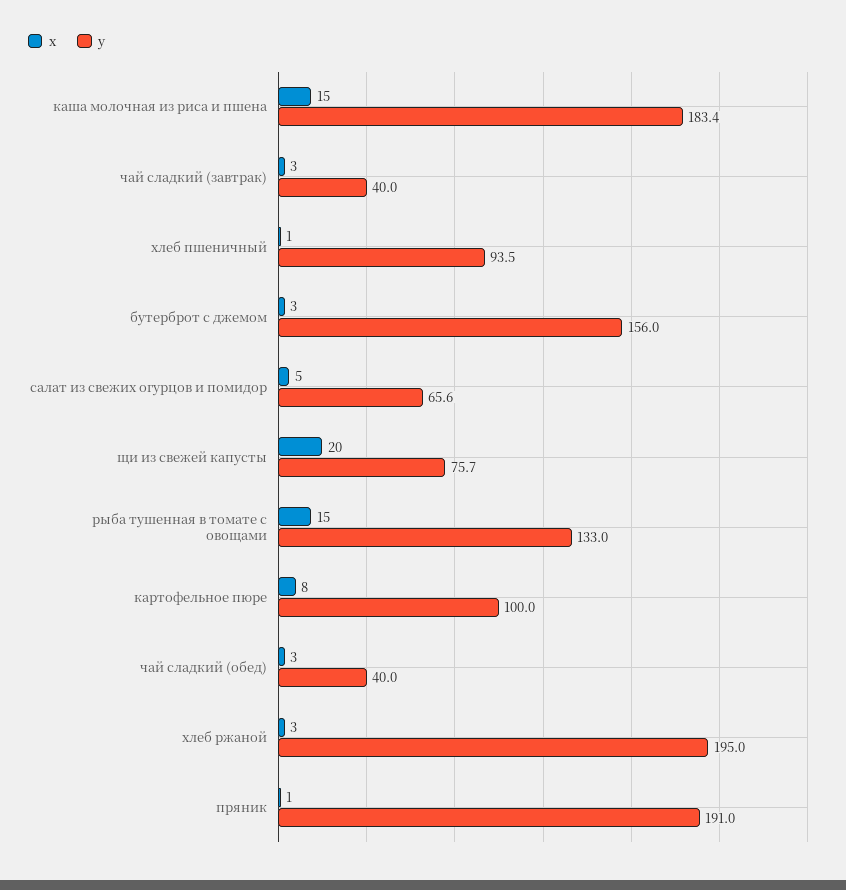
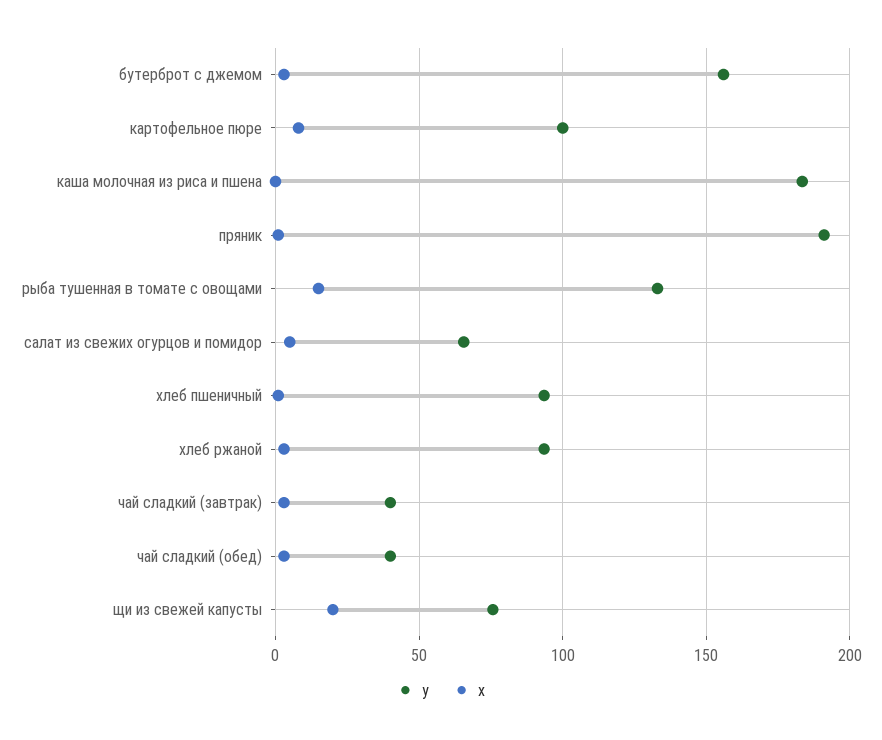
x, каша молочная из риса и пшена: 15 -> 0
y, хлеб ржаной: 195 -> 95

